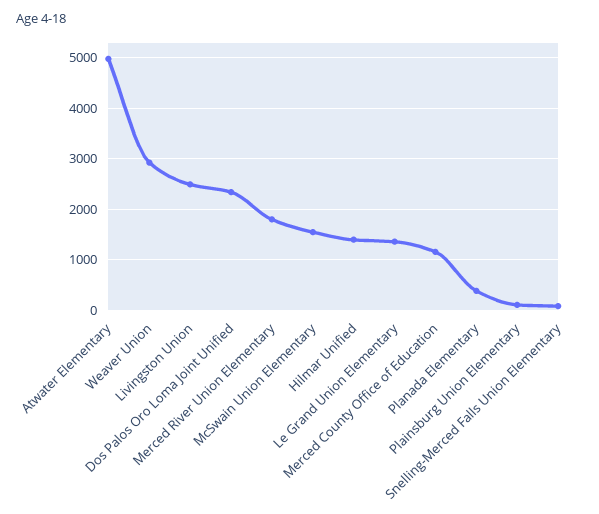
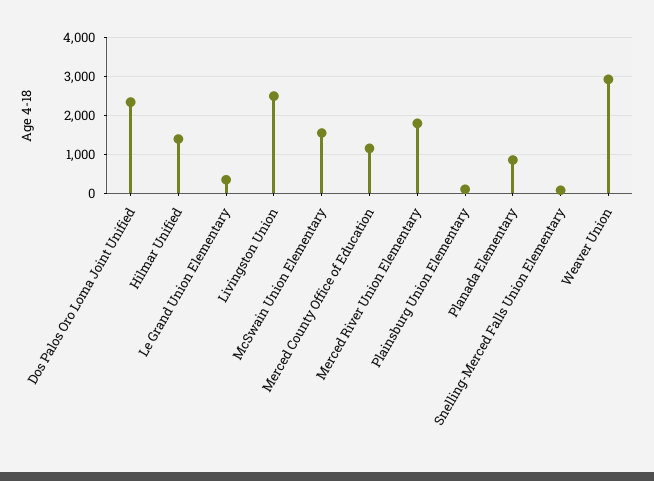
Atwater Elementary: 5000 -> none
Le Grand Union Elementary: 1400 -> 400
Planada Elementary: 400 -> 800

